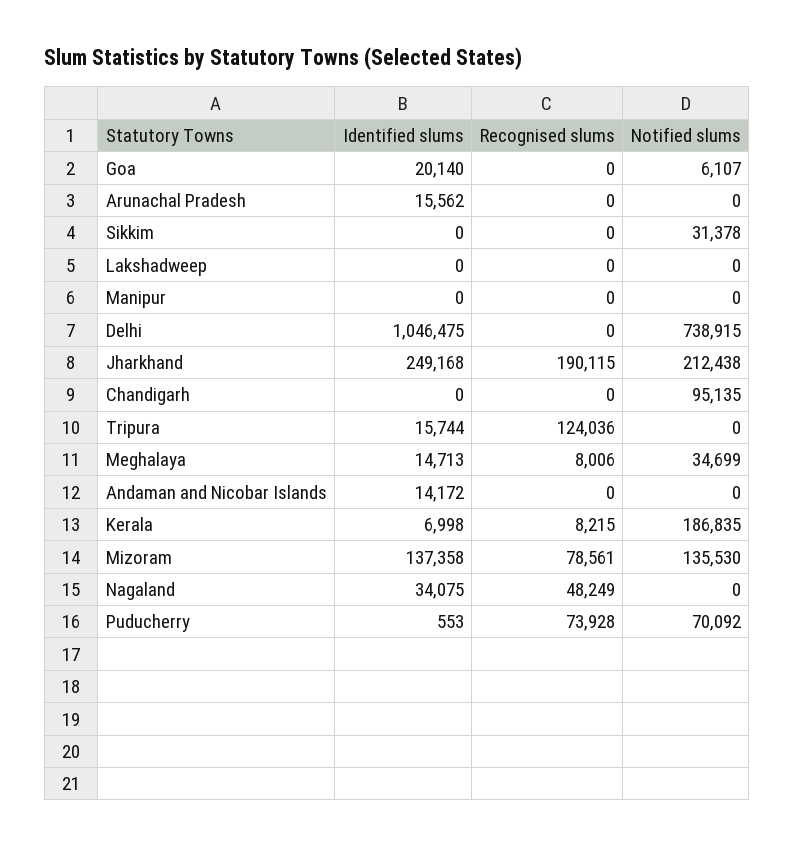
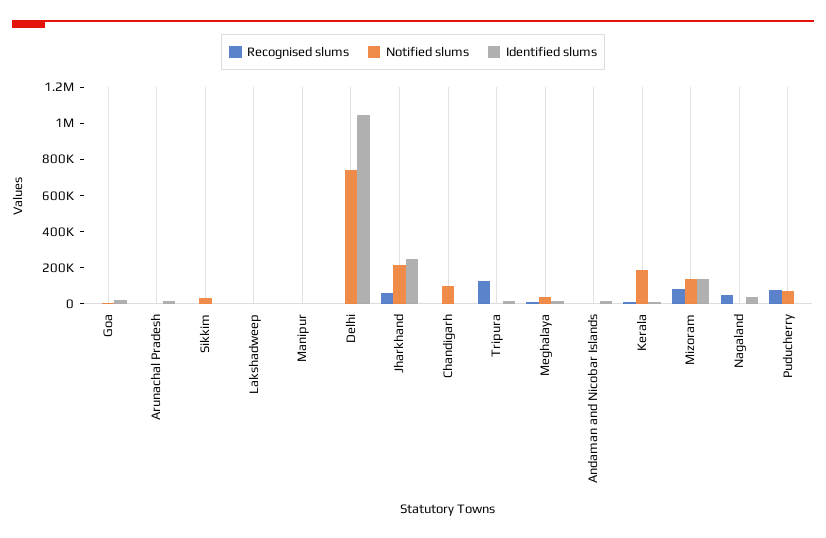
Recognised slums, Jharkhand: 190115 -> 50000

